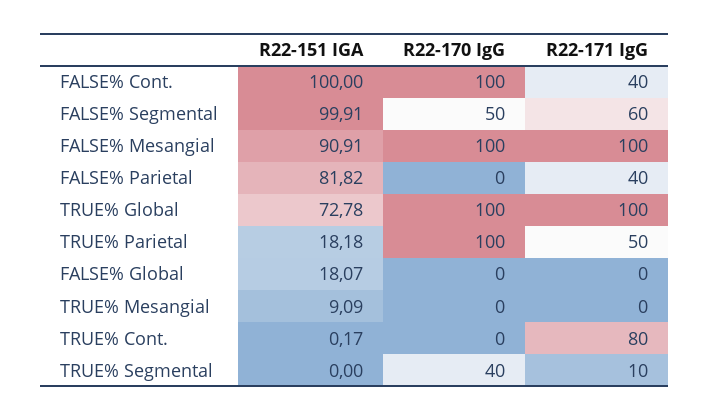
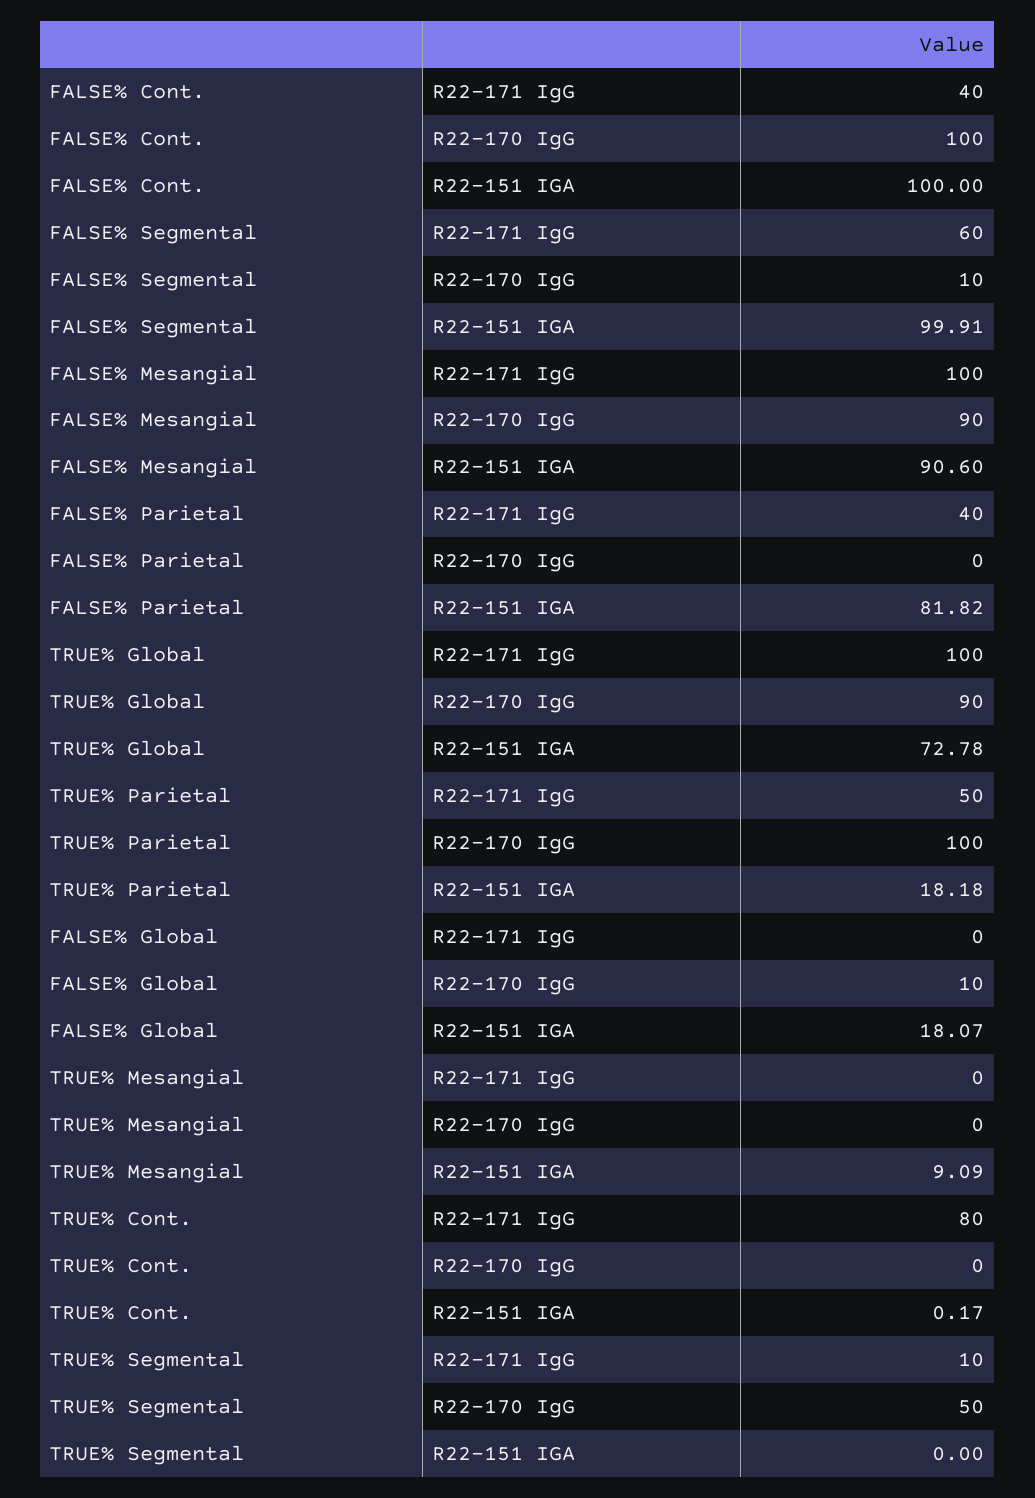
R22-170 IgG, FALSE% Segmental: 50 -> 10
R22-151 IGA, FALSE% Mesangial: 90.91 -> 90.6
R22-170 IgG, FALSE% Mesangial: 100 -> 90
R22-170 IgG, TRUE% Global: 100 -> 90
R22-170 IgG, FALSE% Global: 0 -> 10
R22-170 IgG, TRUE% Segmental: 40 -> 50

